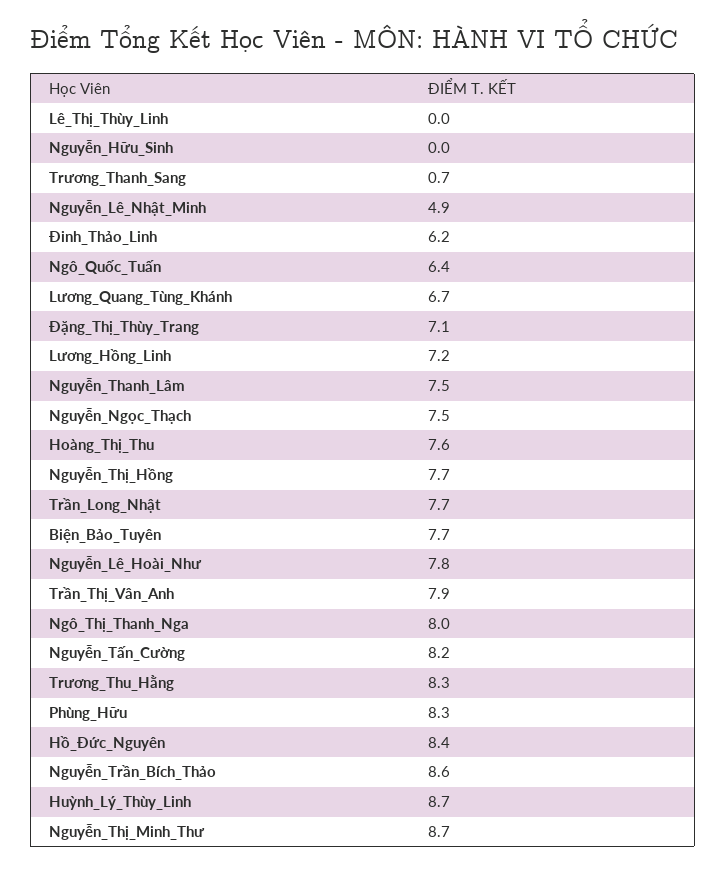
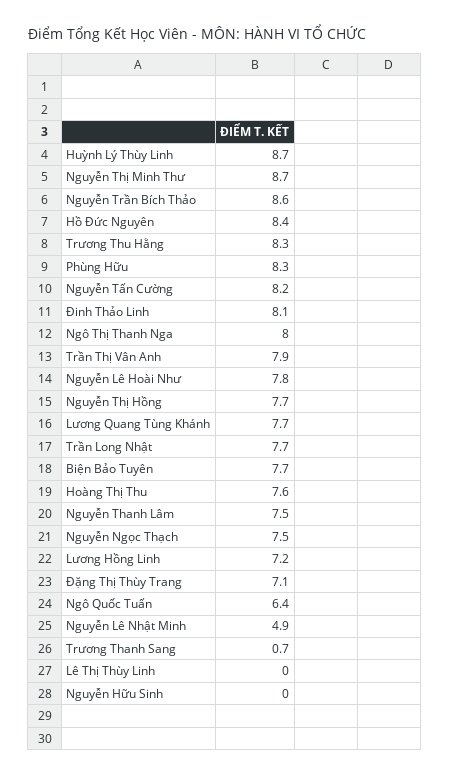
Đinh_Thảo_Linh: 6.2 -> 8.1
Lương_Quang_Tùng_Khánh: 6.7 -> 7.7

